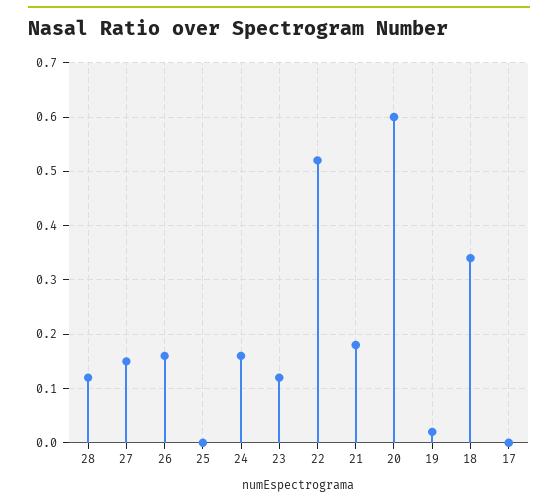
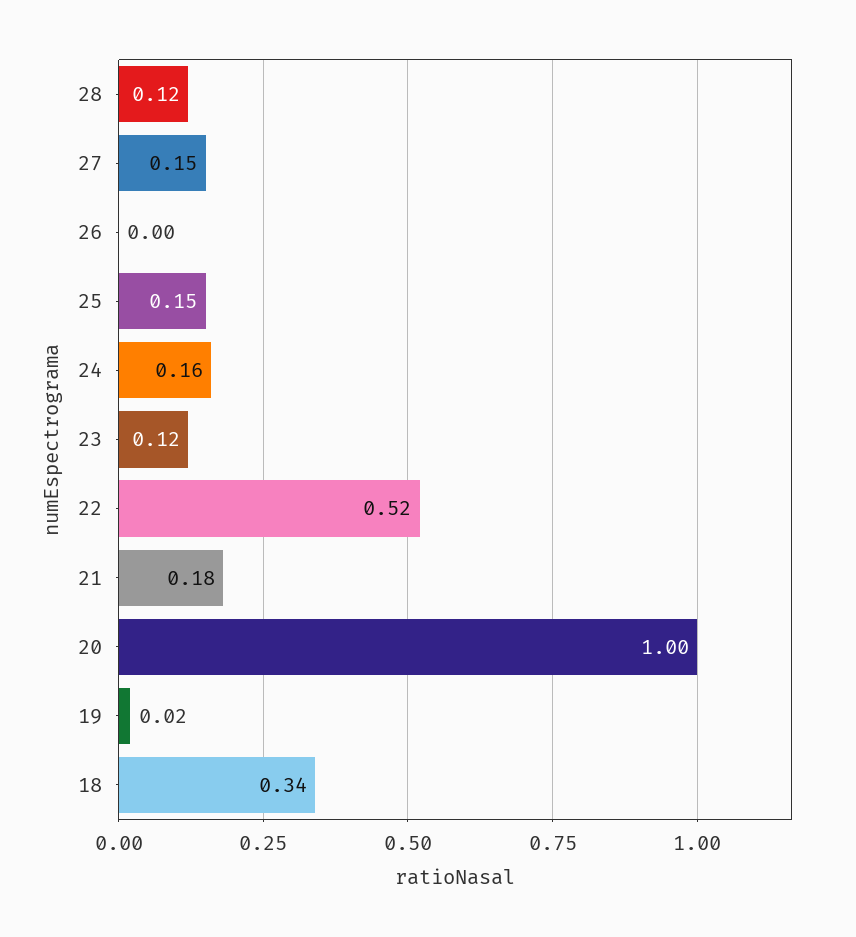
26: 0.15 -> 0
25: 0 -> 0.15
20: 0.6 -> 1
17: 0 -> none

